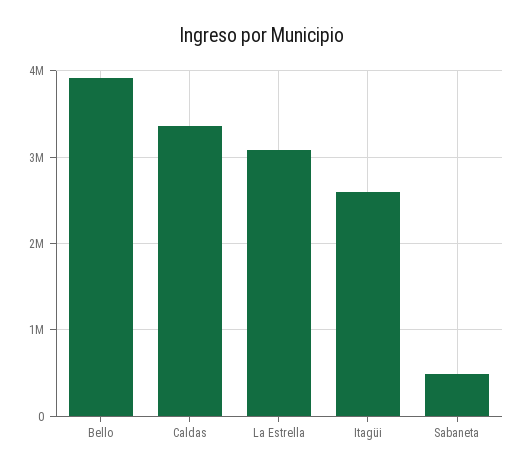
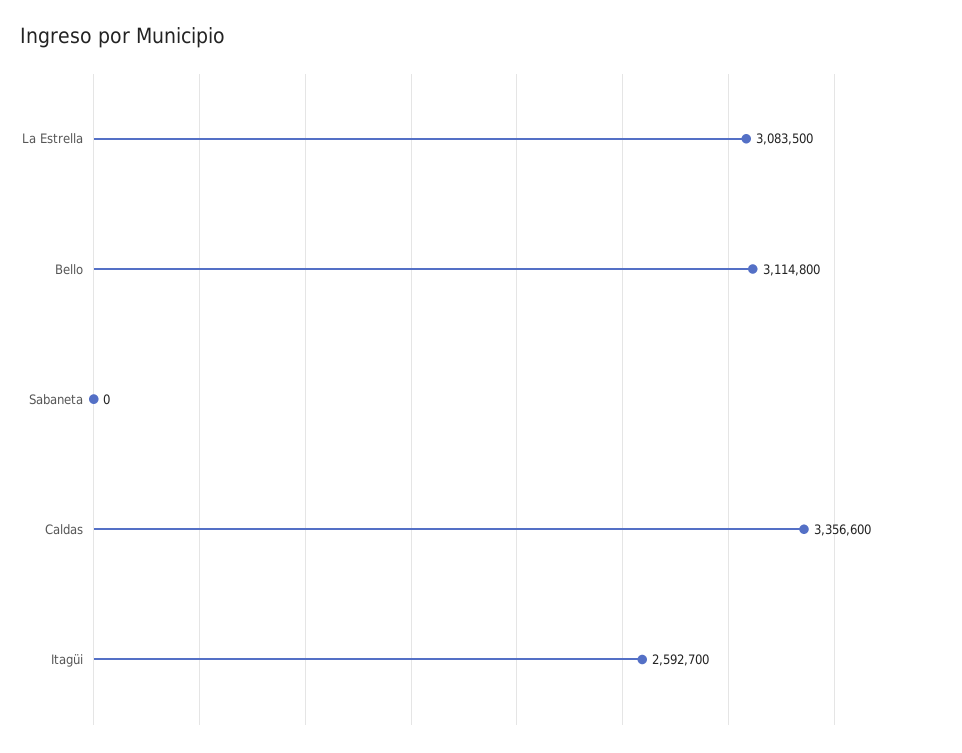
Bello: 3900000 -> 3114800
Sabaneta: 500000 -> 0

